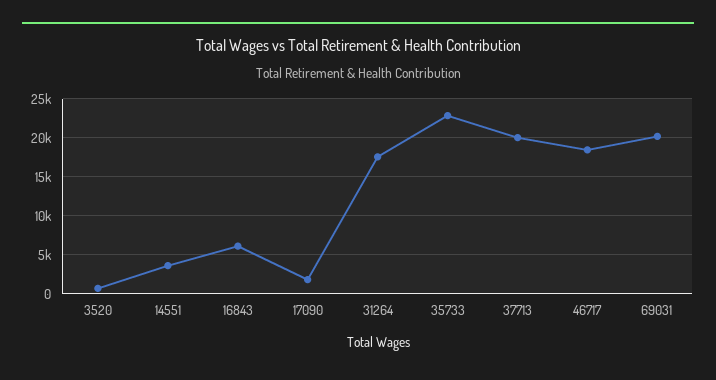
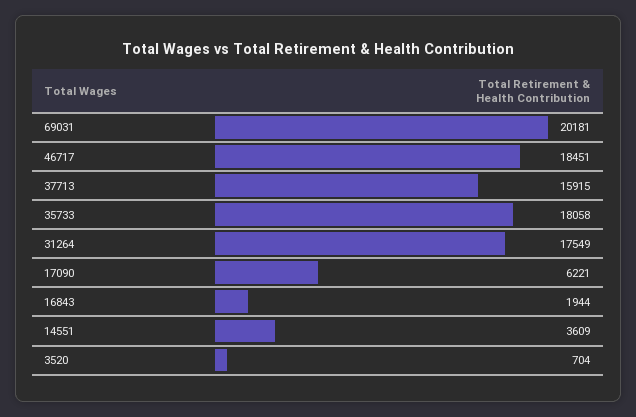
16843: 6000 -> 1944
17090: 2000 -> 6221
35733: 23000 -> 18058
37713: 20000 -> 15915

